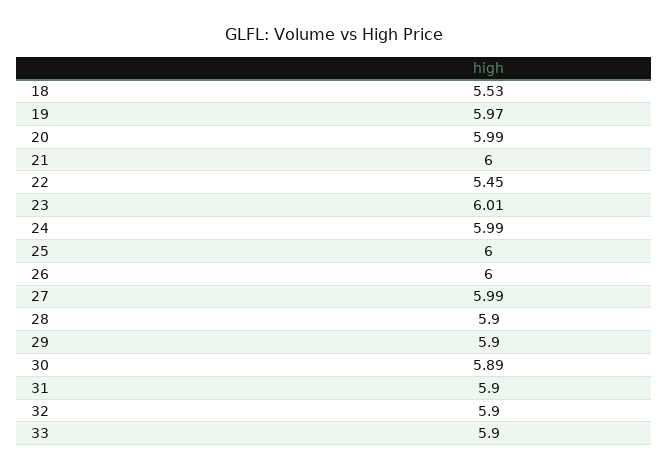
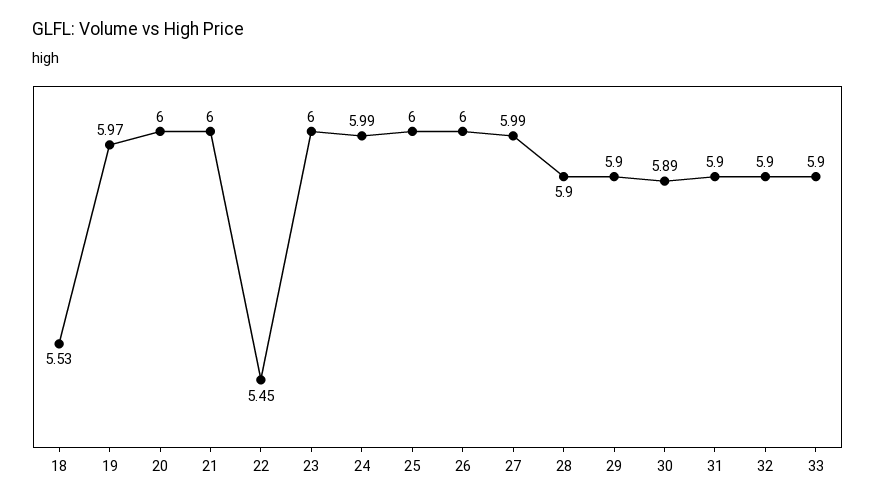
20: 5.99 -> 6
23: 6.01 -> 6

